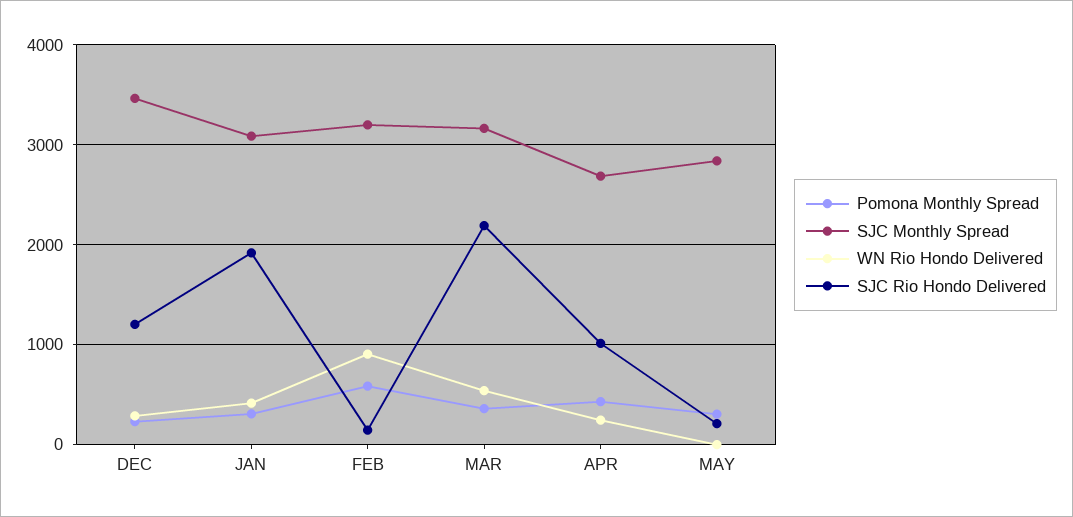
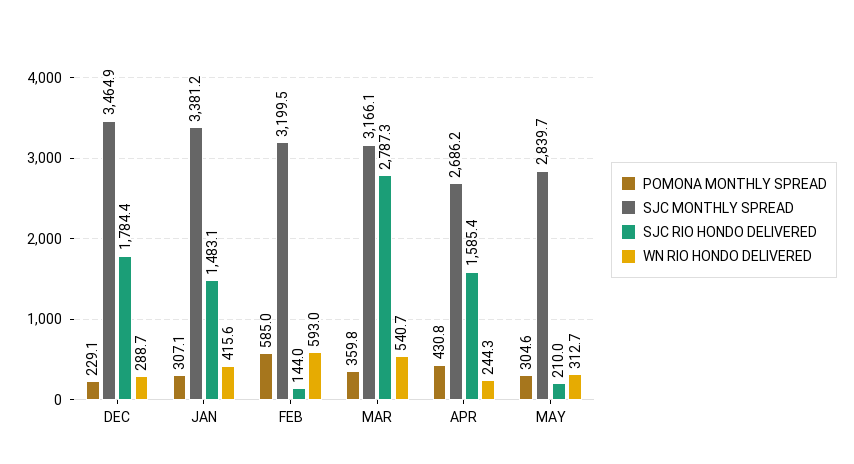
SJC Rio Hondo Delivered, DEC: 1200 -> 1784.4
SJC Monthly Spread, JAN: 3100 -> 3381.2
SJC Rio Hondo Delivered, JAN: 1900 -> 1483.1
WN Rio Hondo Delivered, FEB: 900 -> 593
SJC Rio Hondo Delivered, MAR: 2200 -> 2787.3
SJC Rio Hondo Delivered, APR: 1000 -> 1585.4
WN Rio Hondo Delivered, MAY: 0 -> 312.7

